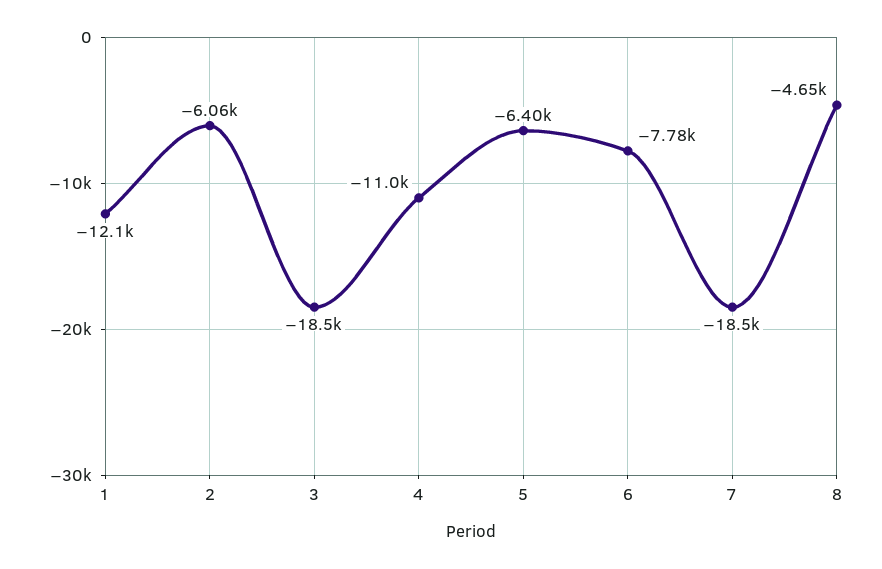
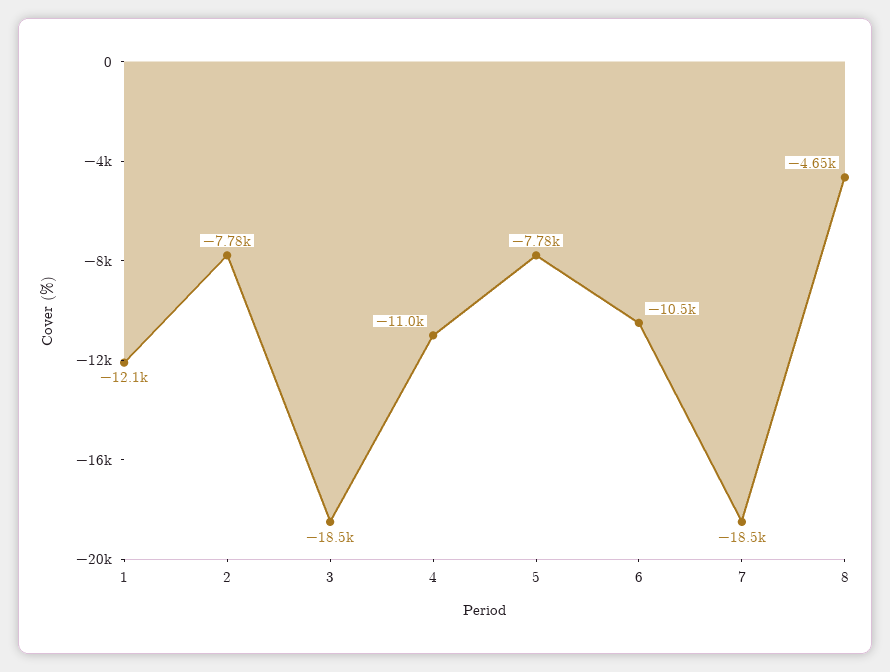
2: -6060 -> -7780
5: -6400 -> -7780
6: -7780 -> -10500

